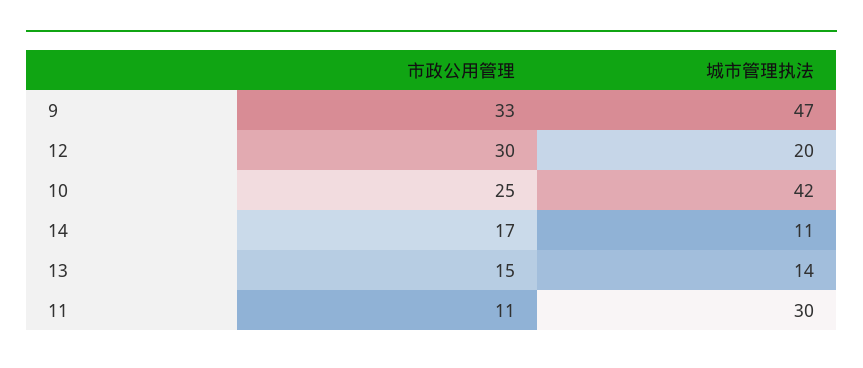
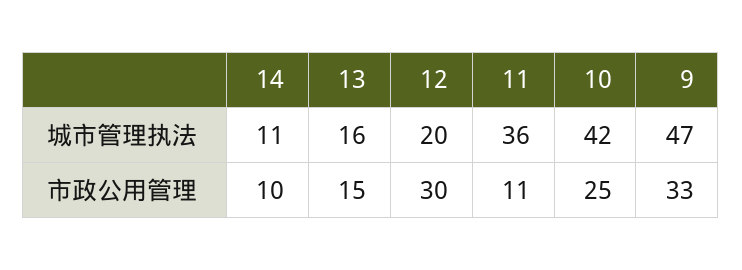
市政公用管理, 14: 17 -> 10
城市管理执法, 13: 14 -> 16
城市管理执法, 11: 30 -> 36

